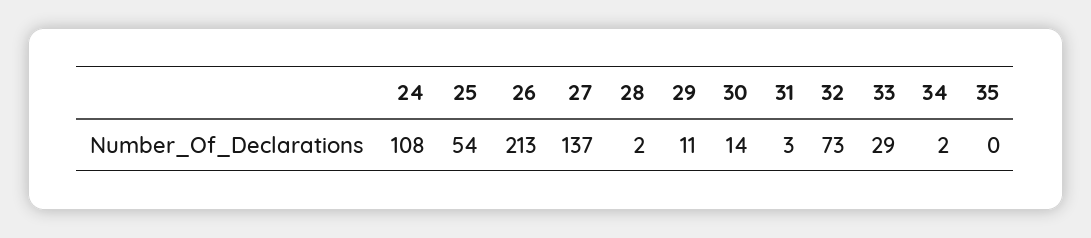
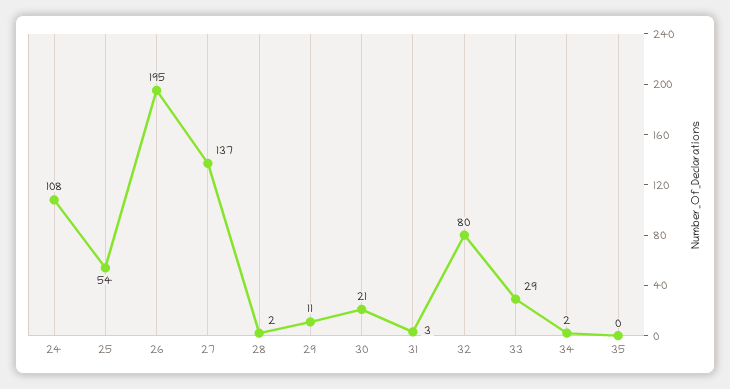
26: 213 -> 195
30: 14 -> 21
32: 73 -> 80

